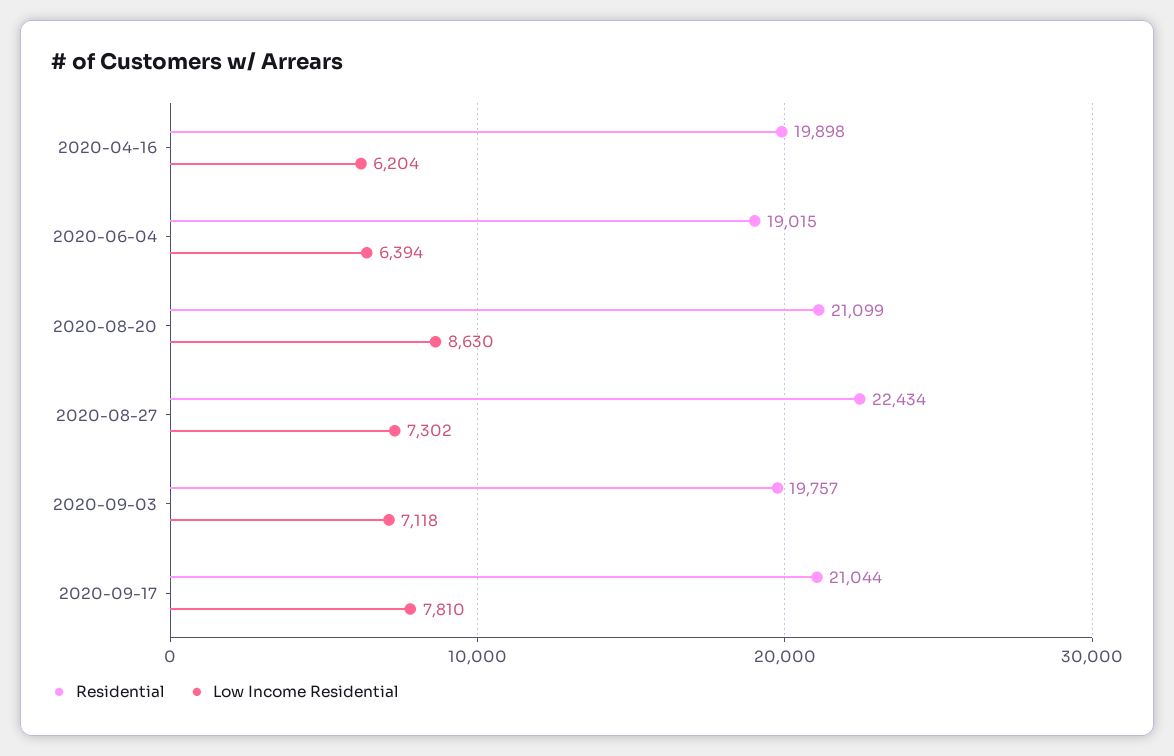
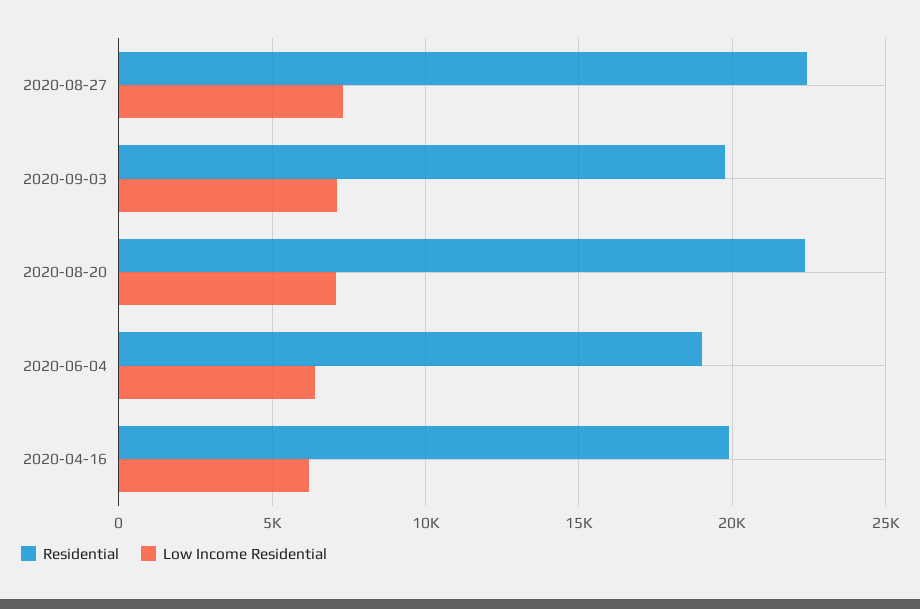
Residential, 2020-08-20: 21099 -> 22500
Low Income Residential, 2020-08-20: 8630 -> 7000
Residential, 2020-09-17: 21044 -> none
Low Income Residential, 2020-09-17: 7810 -> none

